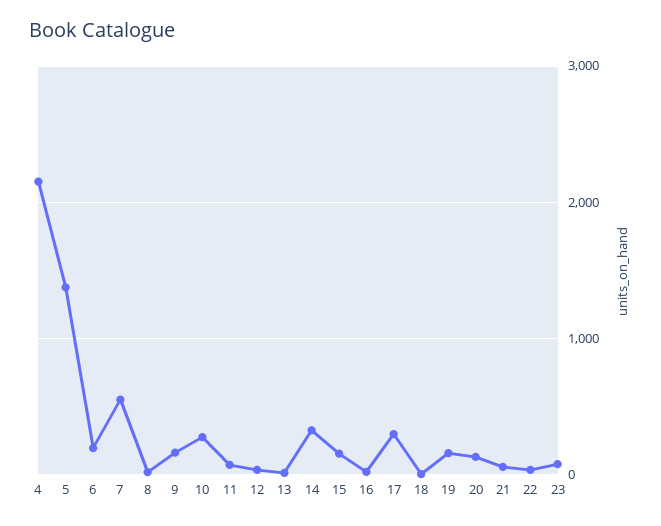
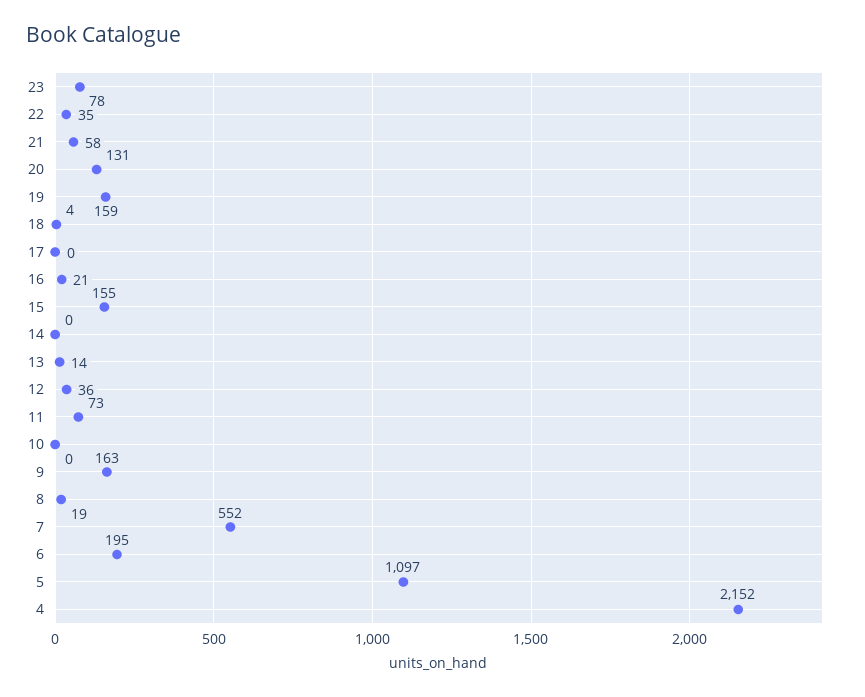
5: 1400 -> 1097
10: 300 -> 0
14: 300 -> 0
17: 300 -> 0

